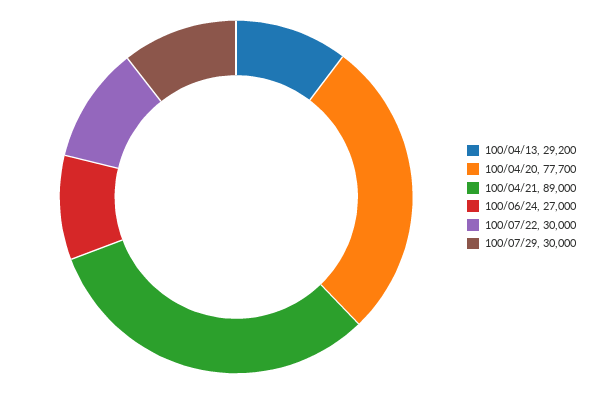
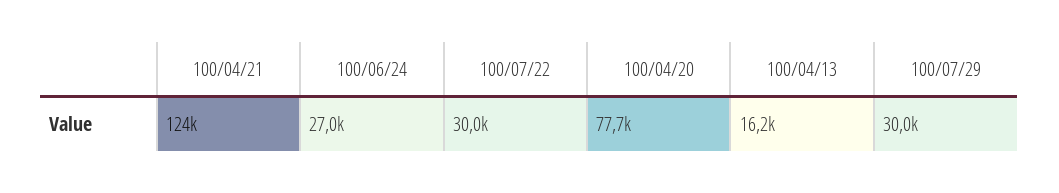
100/04/13: 29200 -> 16200
100/04/21: 89000 -> 124000

